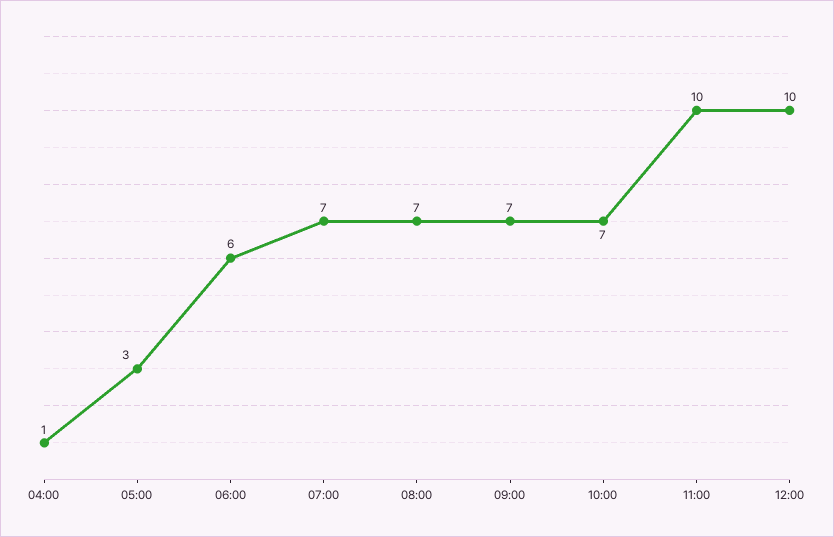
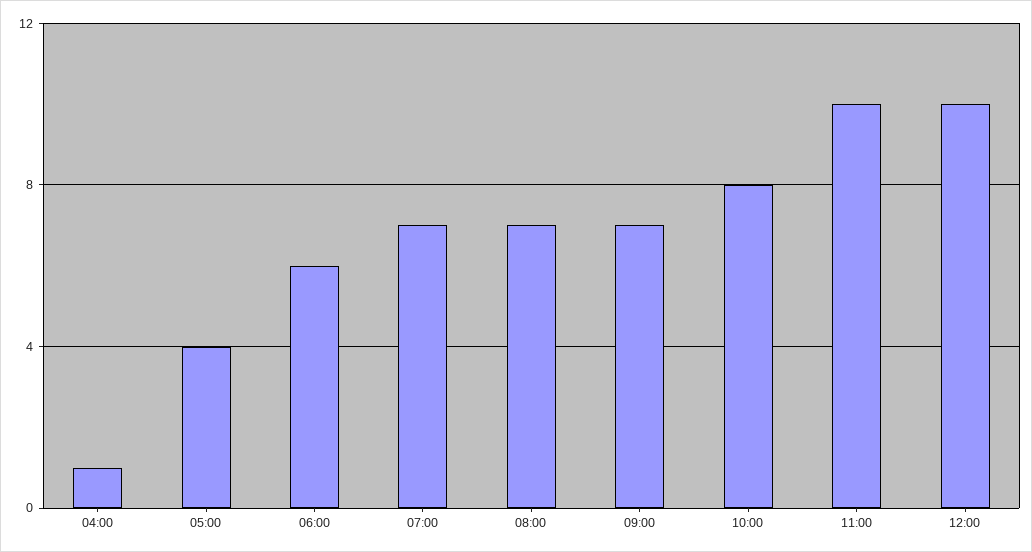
05:00: 3 -> 4
10:00: 7 -> 8

